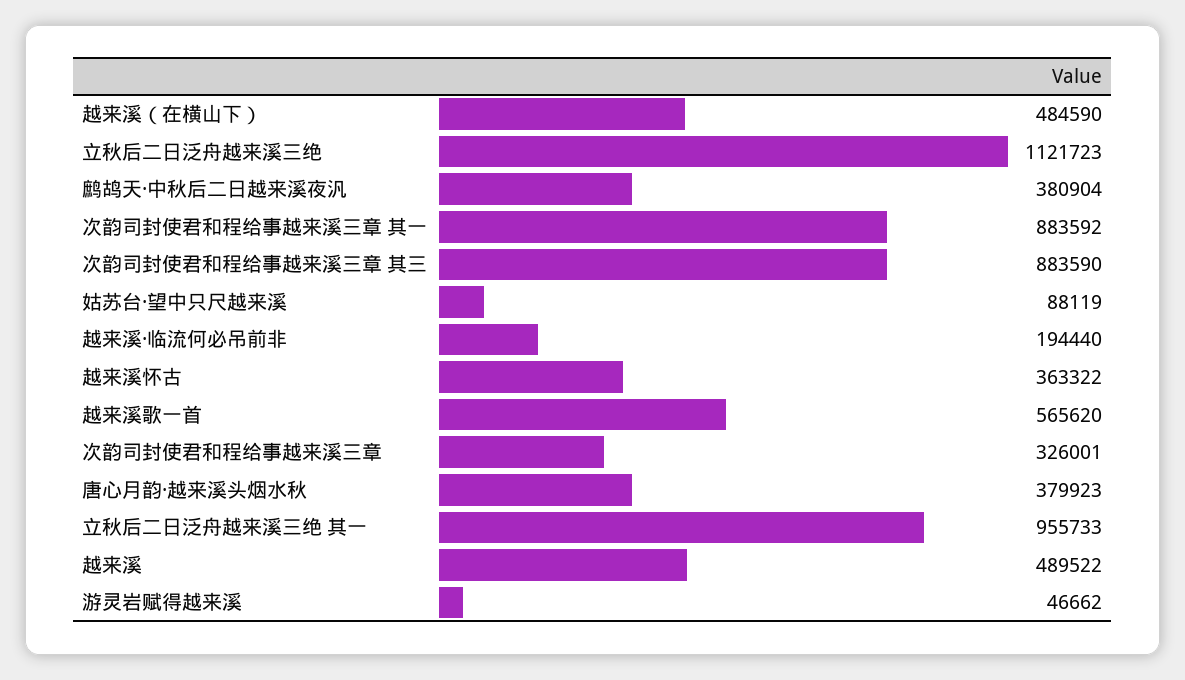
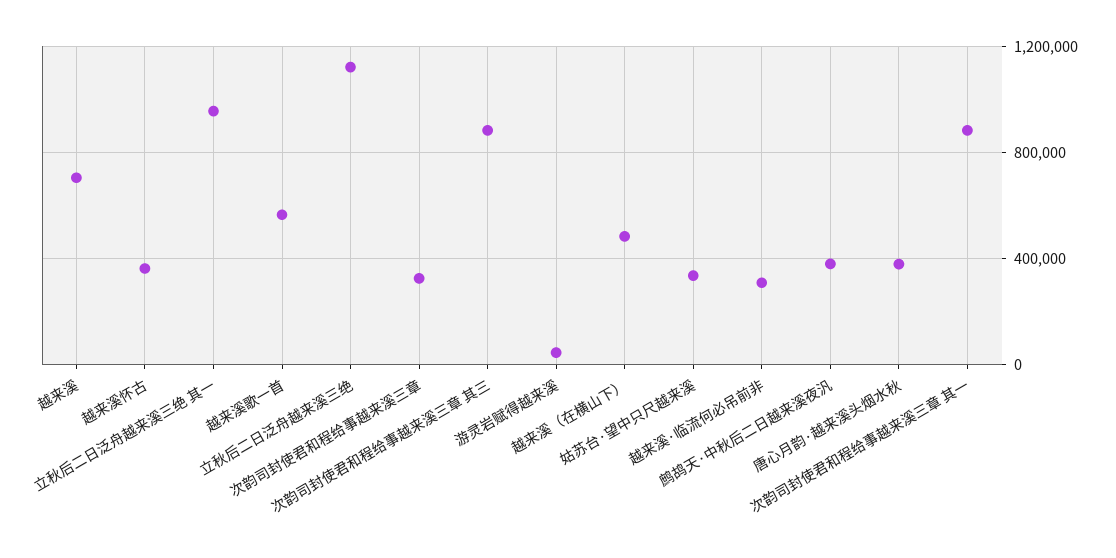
姑苏台·望中只尺越来溪: 88119 -> 350000
越来溪·临流何必吊前非: 194440 -> 300000
越来溪: 489522 -> 700000

